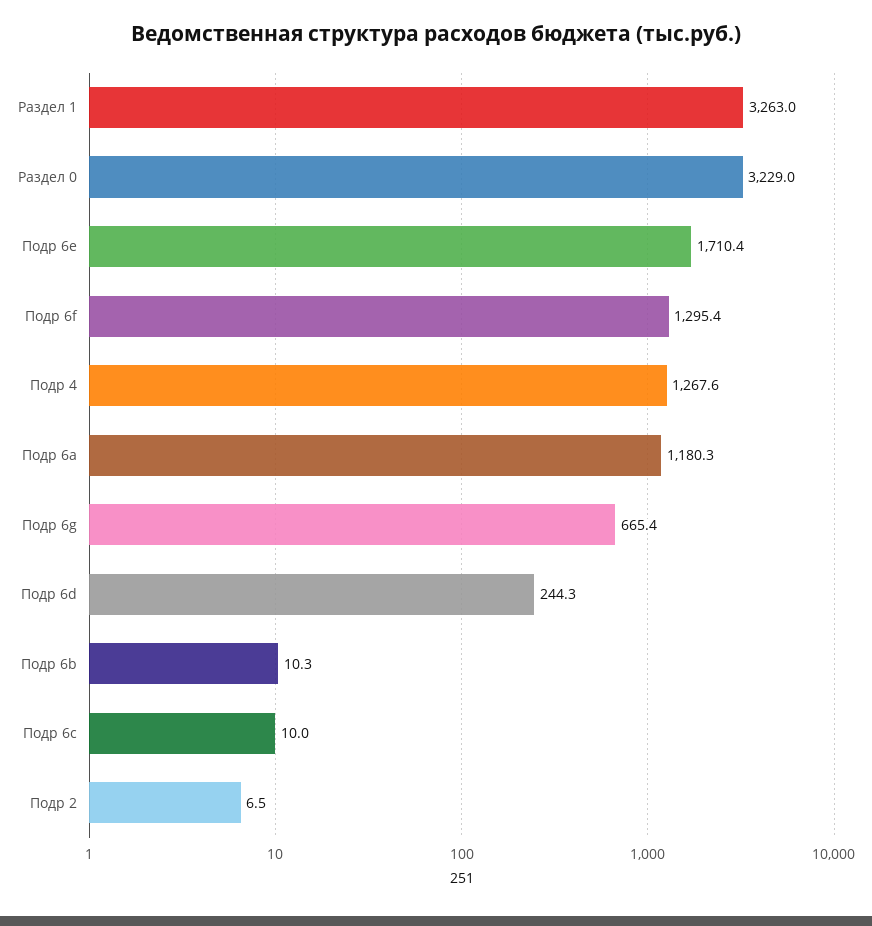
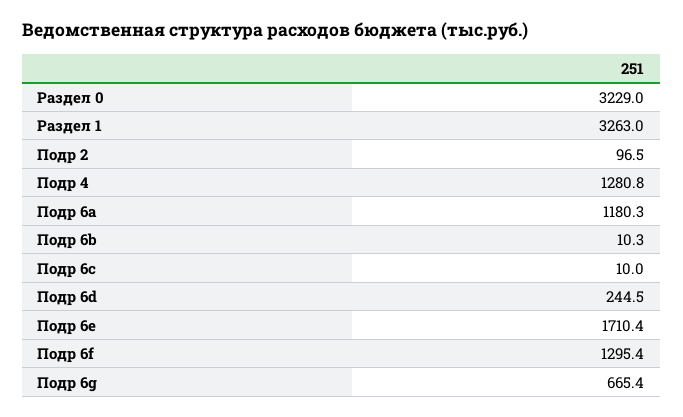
Подр 4: 1267.6 -> 1280.8
Подр 6d: 244.3 -> 244.5
Подр 2: 6.5 -> 96.5

